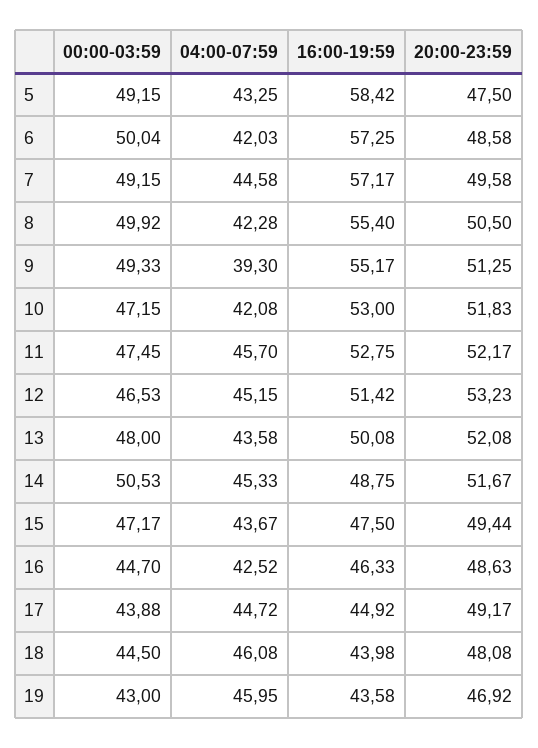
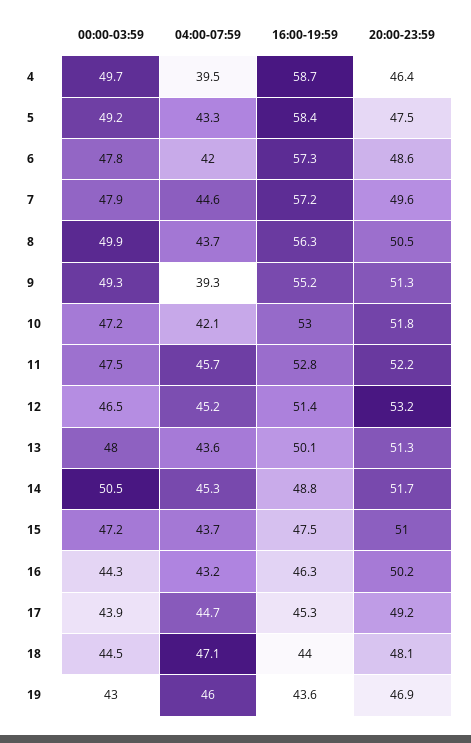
00:00-03:59, 6: 50.04 -> 47.8
00:00-03:59, 7: 49.15 -> 47.9
04:00-07:59, 8: 42.28 -> 43.7
16:00-19:59, 8: 55.4 -> 56.3
20:00-23:59, 13: 52.08 -> 51.3
20:00-23:59, 15: 49.44 -> 51
00:00-03:59, 16: 44.7 -> 44.3
04:00-07:59, 16: 42.52 -> 43.2
20:00-23:59, 16: 48.63 -> 50.2
16:00-19:59, 17: 44.92 -> 45.3
04:00-07:59, 18: 46.08 -> 47.1
00:00-03:59, 4: none -> 49.7
04:00-07:59, 4: none -> 39.5
16:00-19:59, 4: none -> 58.7
20:00-23:59, 4: none -> 46.4

